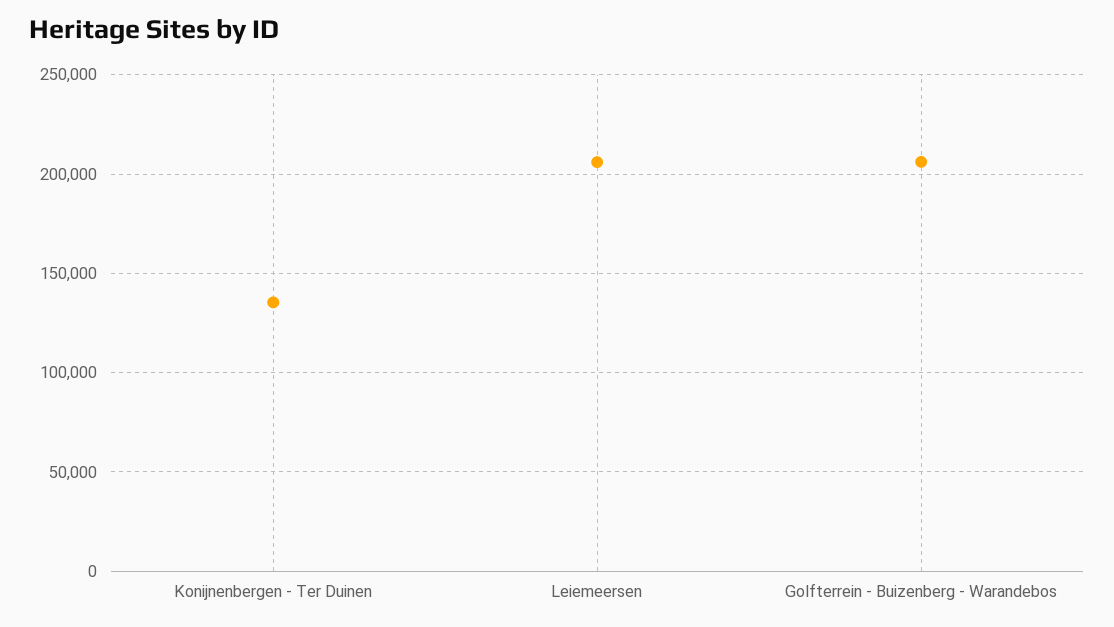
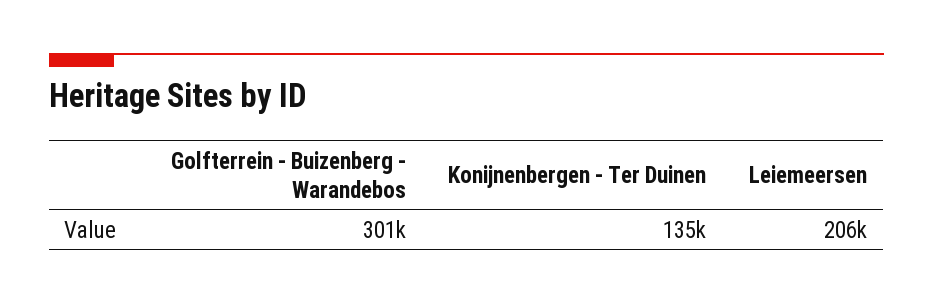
Golfterrein - Buizenberg - Warandebos: 205000 -> 301000

